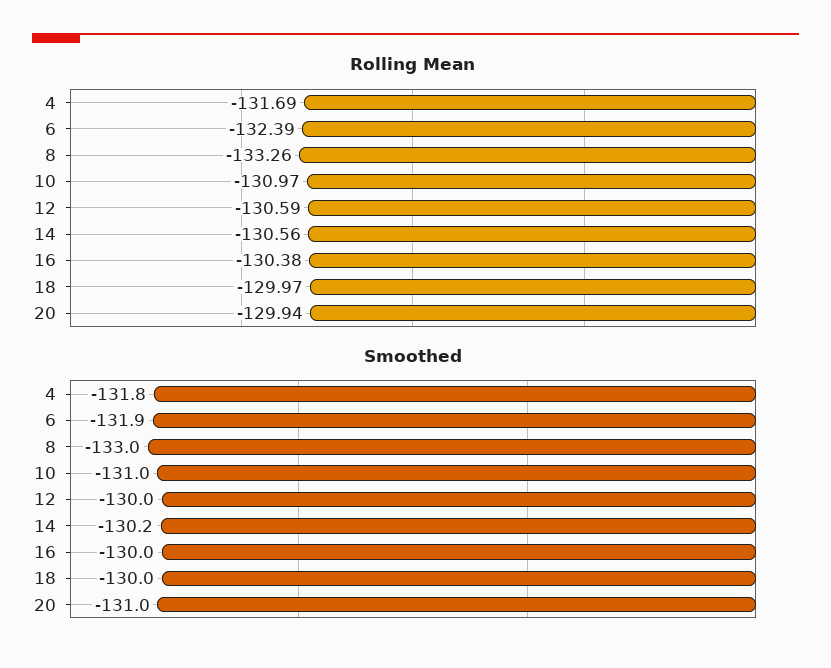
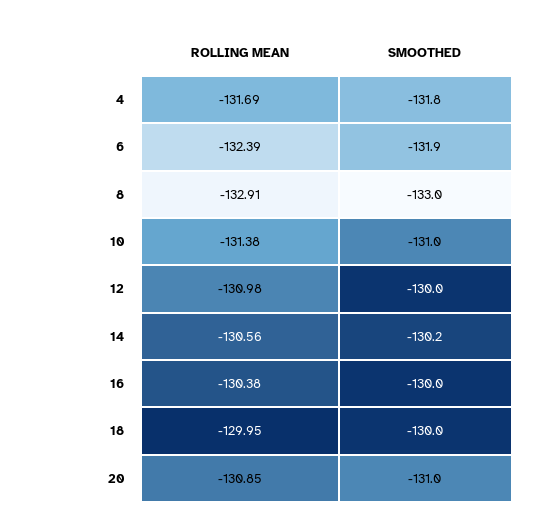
Rolling Mean, 8: -133.26 -> -132.91
Rolling Mean, 10: -130.97 -> -131.38
Rolling Mean, 12: -130.59 -> -130.98
Rolling Mean, 18: -129.97 -> -129.95
Rolling Mean, 20: -129.94 -> -130.85

